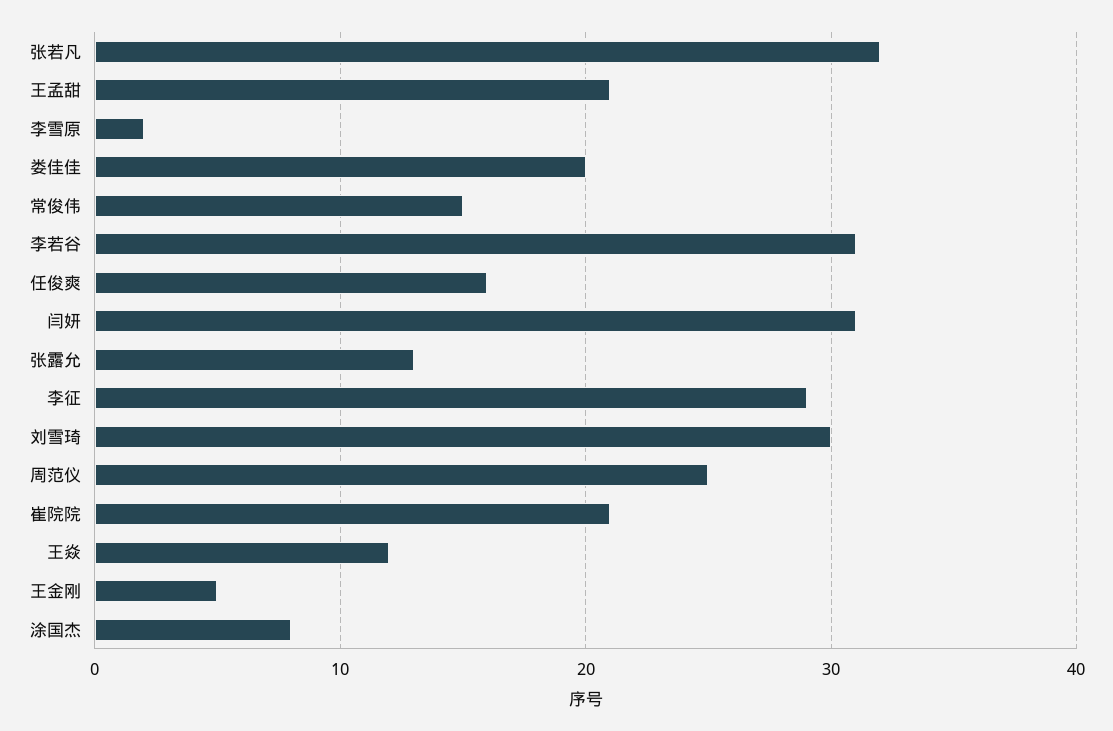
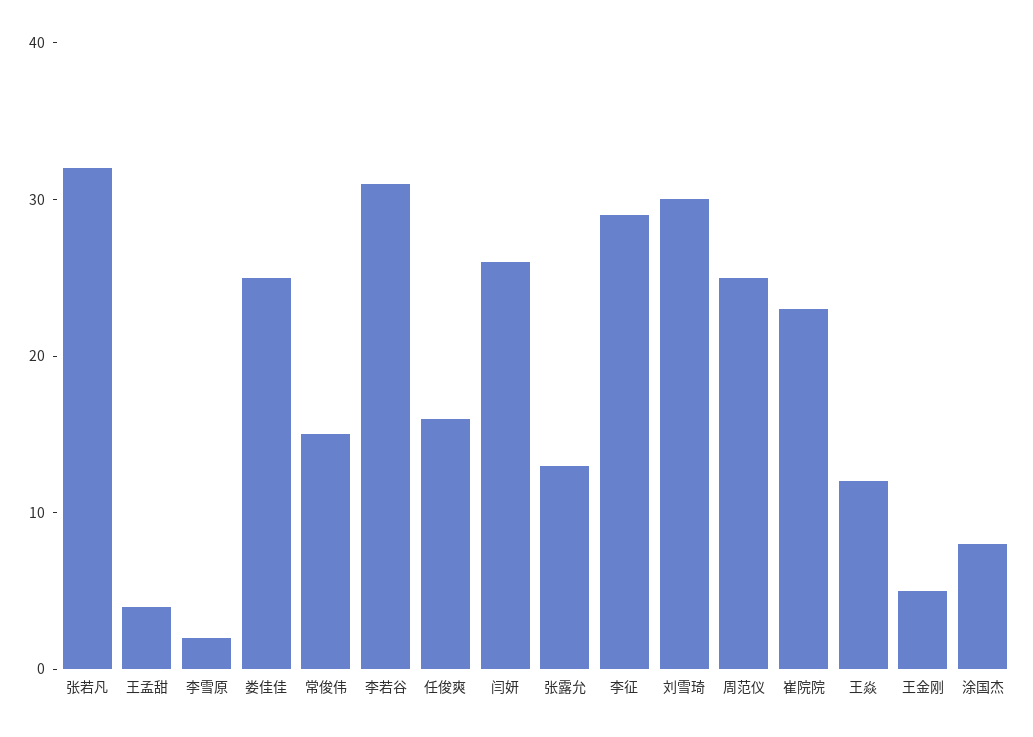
王孟甜: 21 -> 4
娄佳佳: 20 -> 25
闫妍: 31 -> 26
崔院院: 21 -> 23

